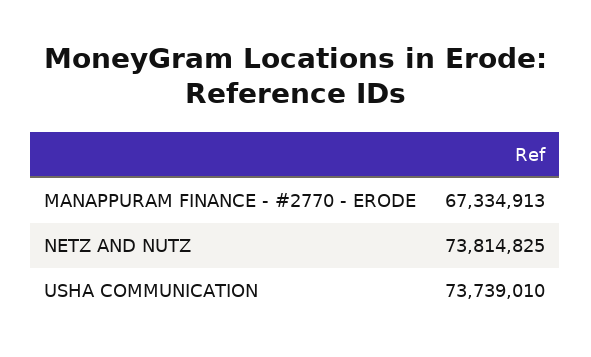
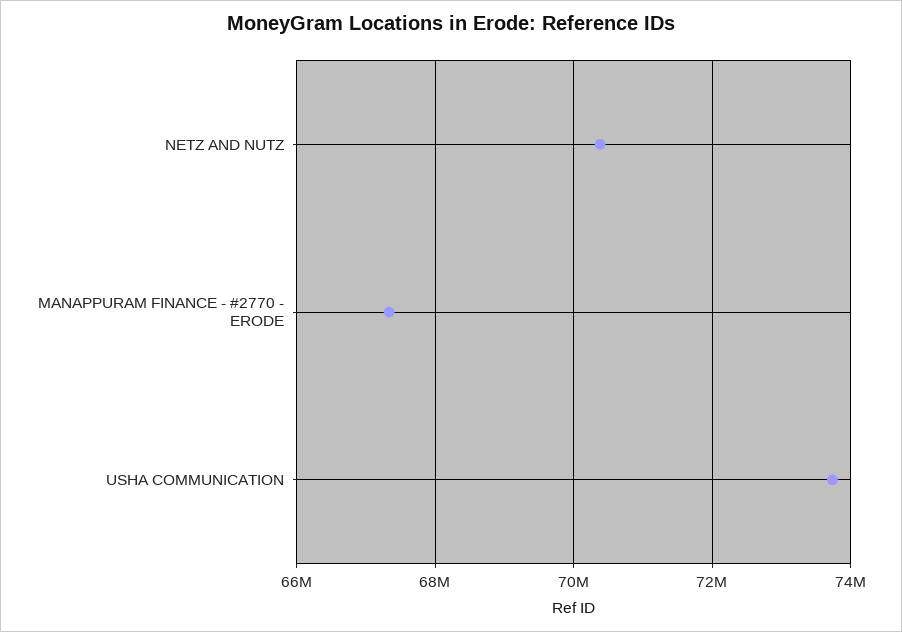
NETZ AND NUTZ: 73814825 -> 70400000

